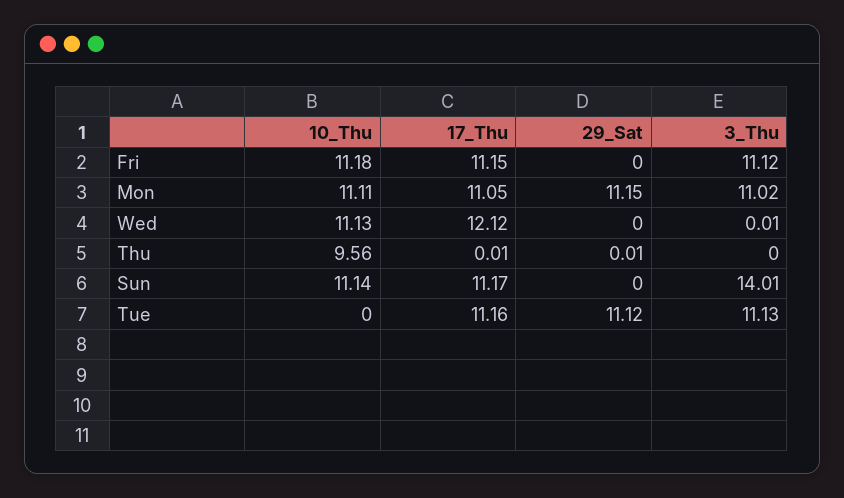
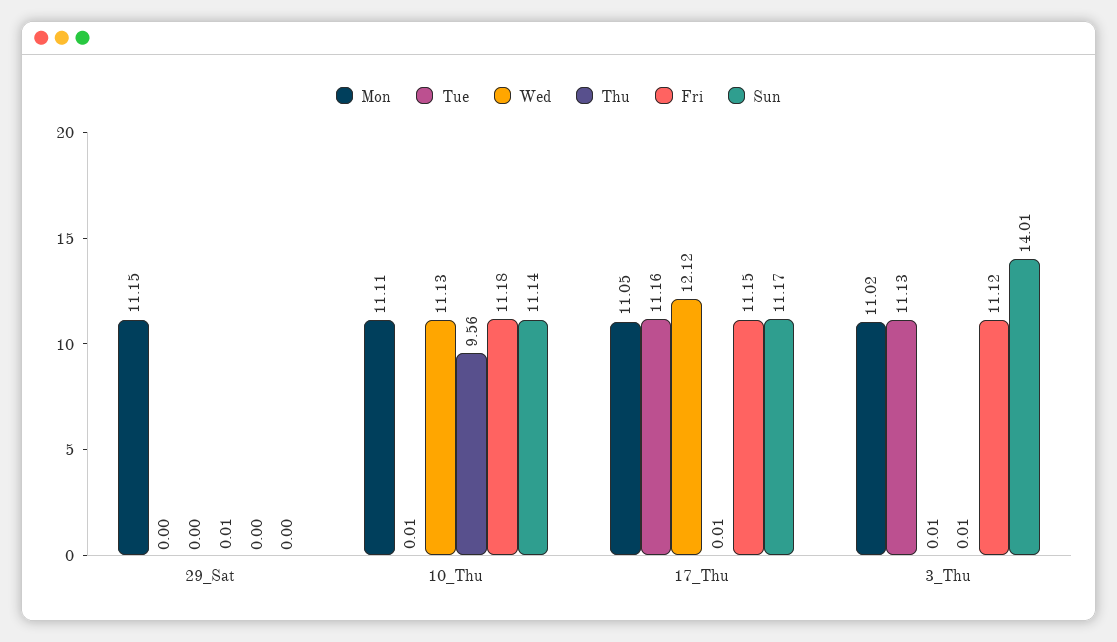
Thu, 3_Thu: 0 -> 0.01
Tue, 10_Thu: 0 -> 0.01
Tue, 29_Sat: 11.12 -> 0

